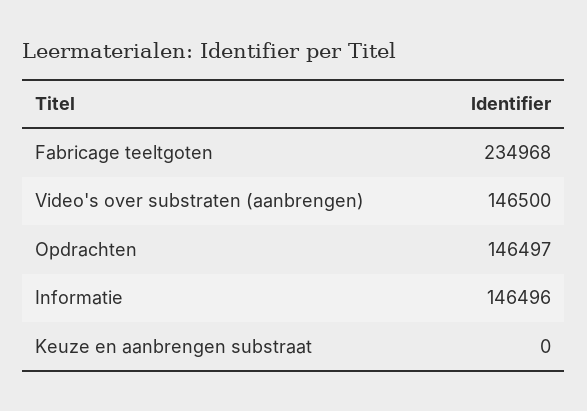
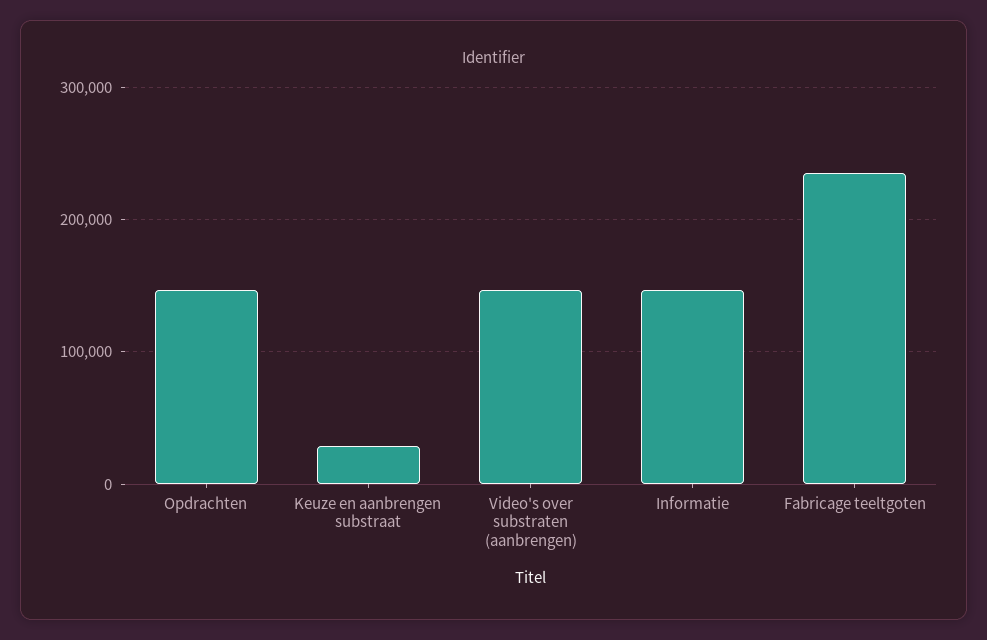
Keuze en aanbrengen substraat: 0 -> 30000

